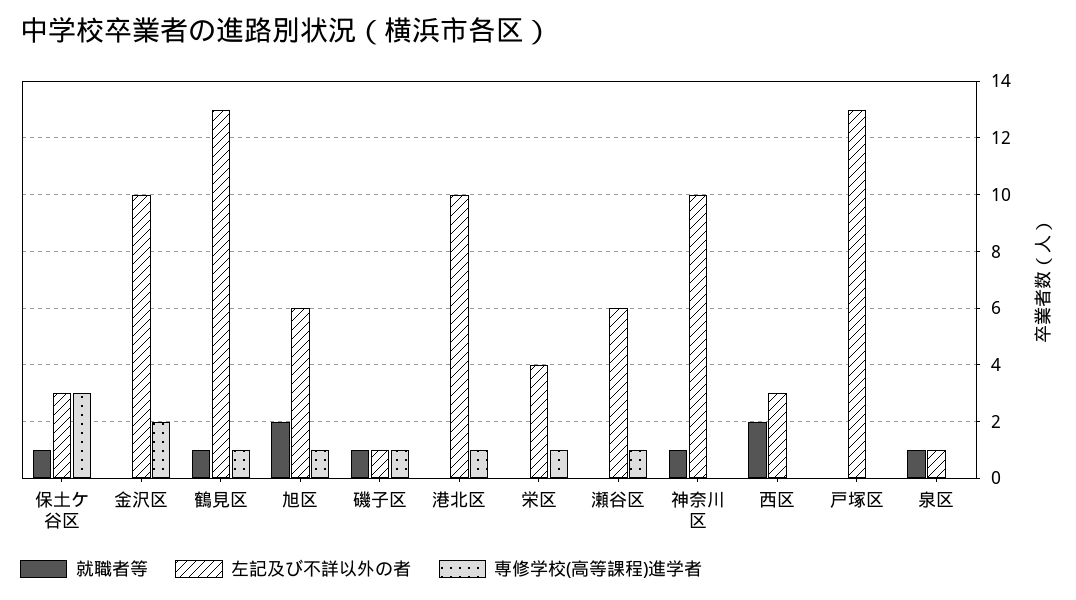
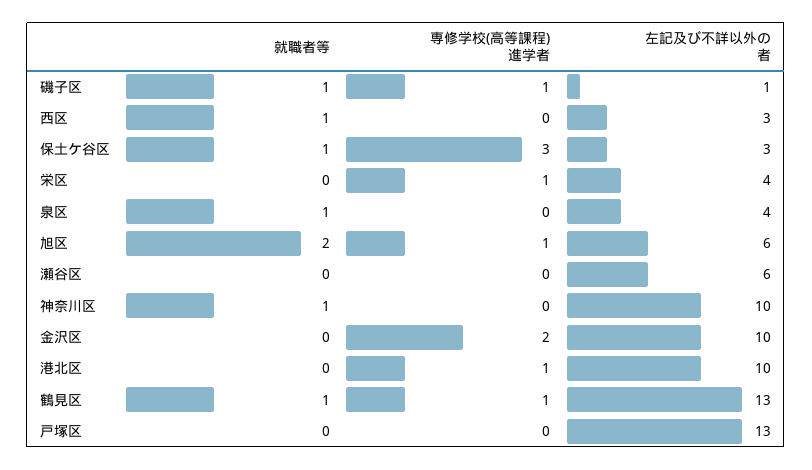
専修学校(高等課程)進学者, 瀬谷区: 1 -> 0
就職者等, 西区: 2 -> 1
左記及び不詳以外の者, 泉区: 1 -> 4

